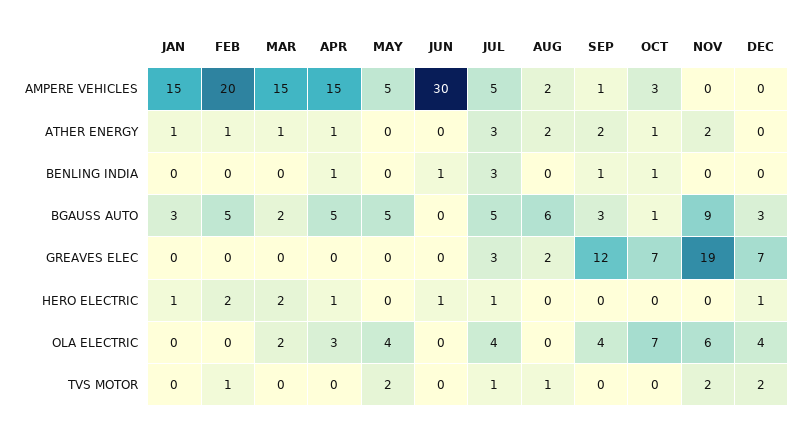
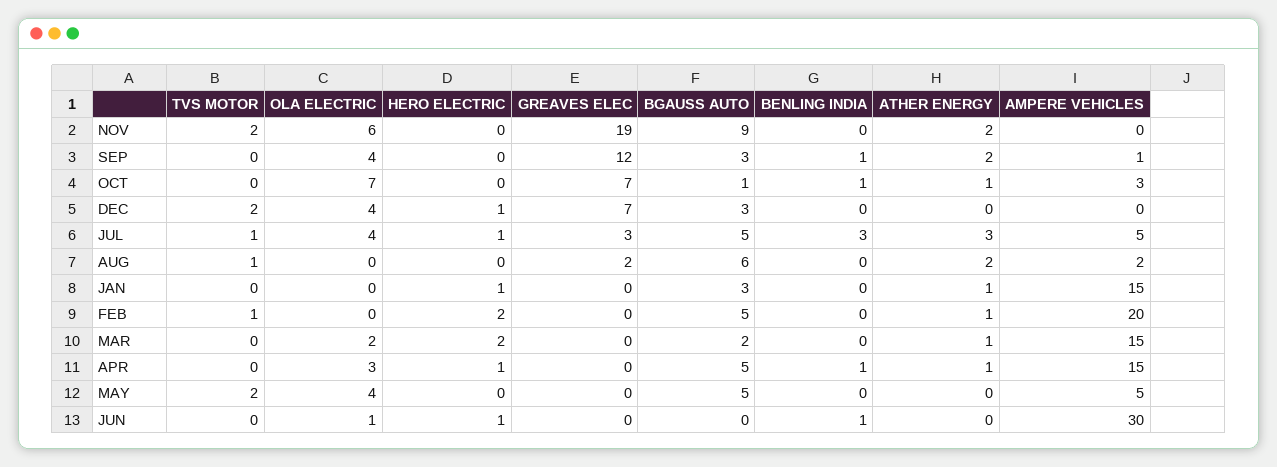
JUN, OLA ELECTRIC: 0 -> 1

